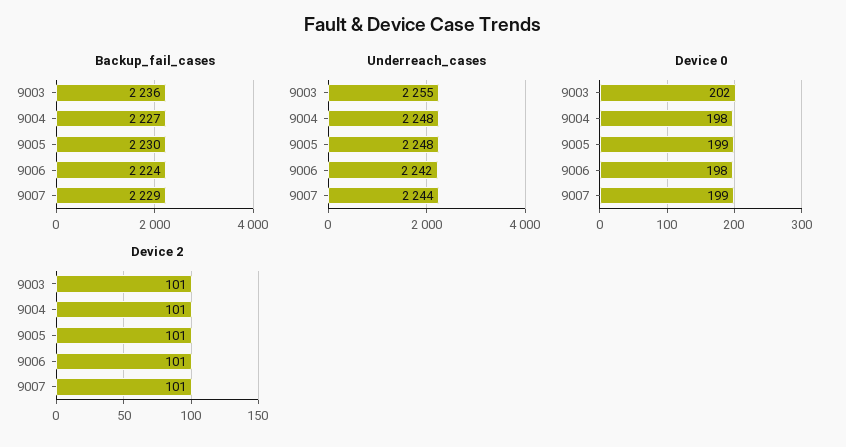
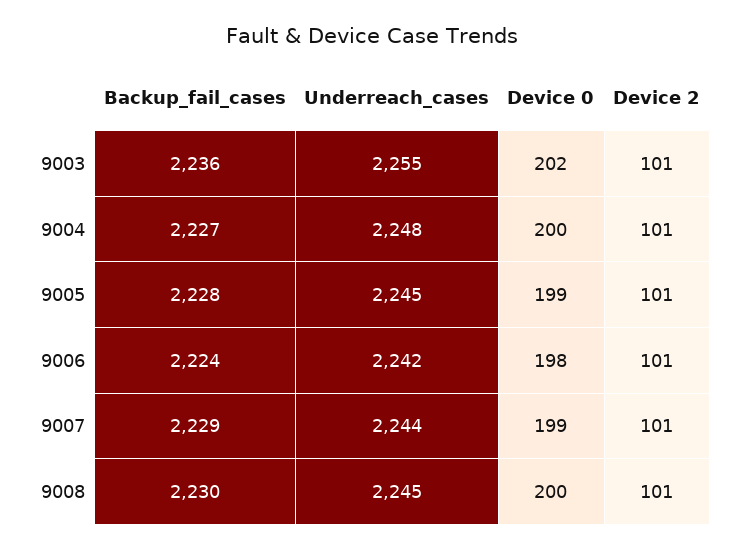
Backup_fail_cases, 9005: 2230 -> 2228
Underreach_cases, 9005: 2248 -> 2245
Device 0, 9004: 198 -> 200
Backup_fail_cases, 9008: none -> 2230
Underreach_cases, 9008: none -> 2245
Device 0, 9008: none -> 200
Device 2, 9008: none -> 101

